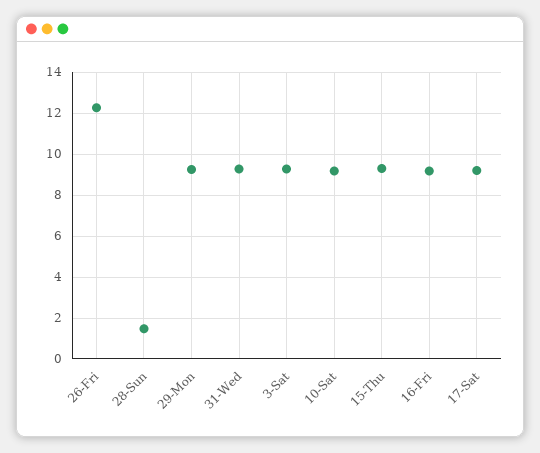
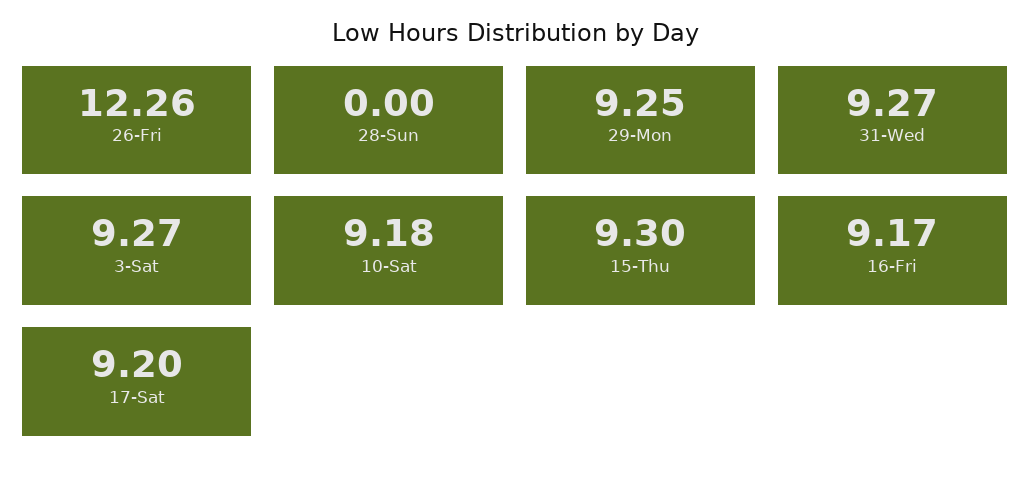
28-Sun: 1.5 -> 0

